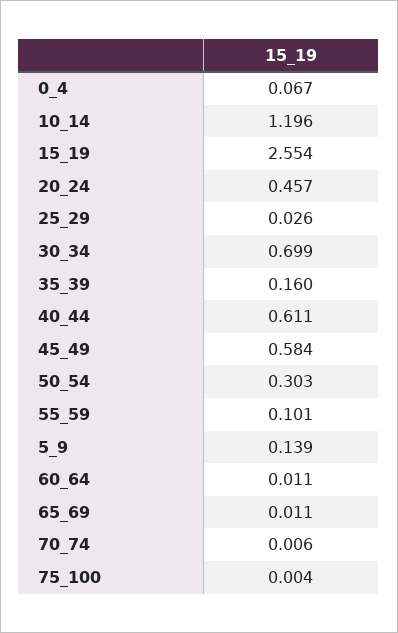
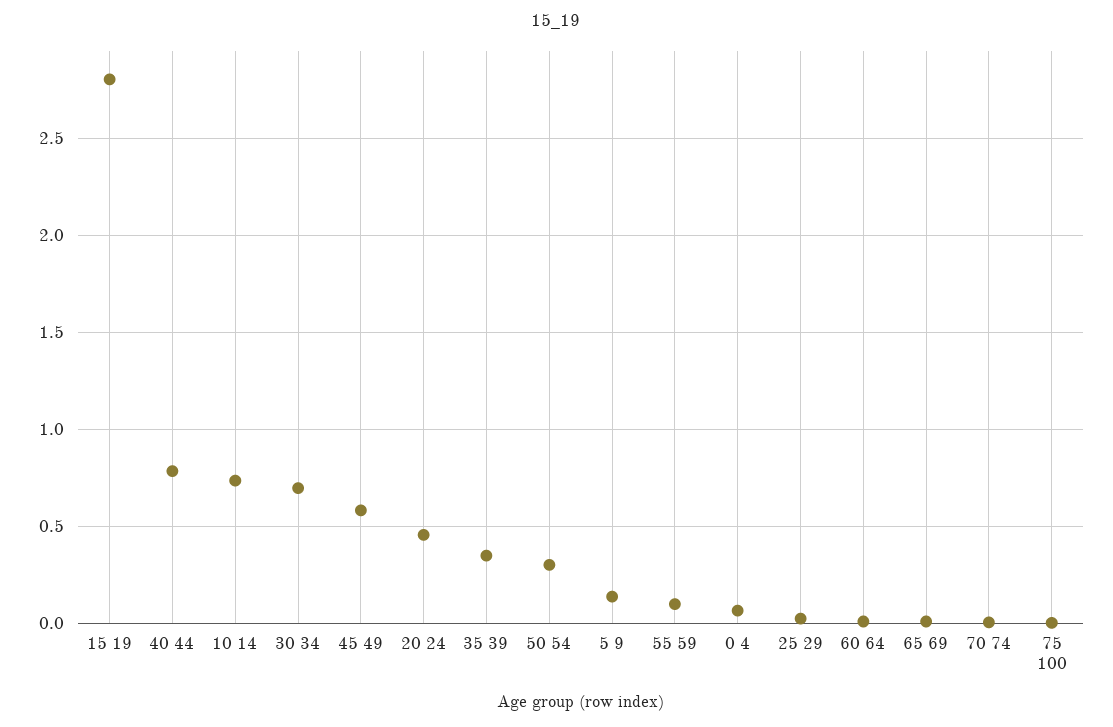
10_14: 1.196 -> 0.75
15_19: 2.554 -> 2.8
35_39: 0.16 -> 0.35
40_44: 0.611 -> 0.8

